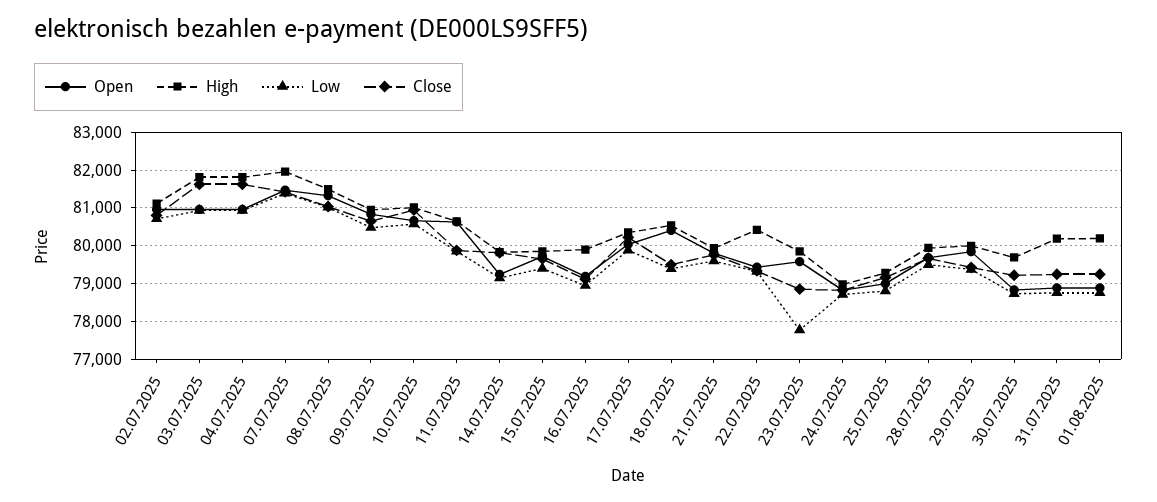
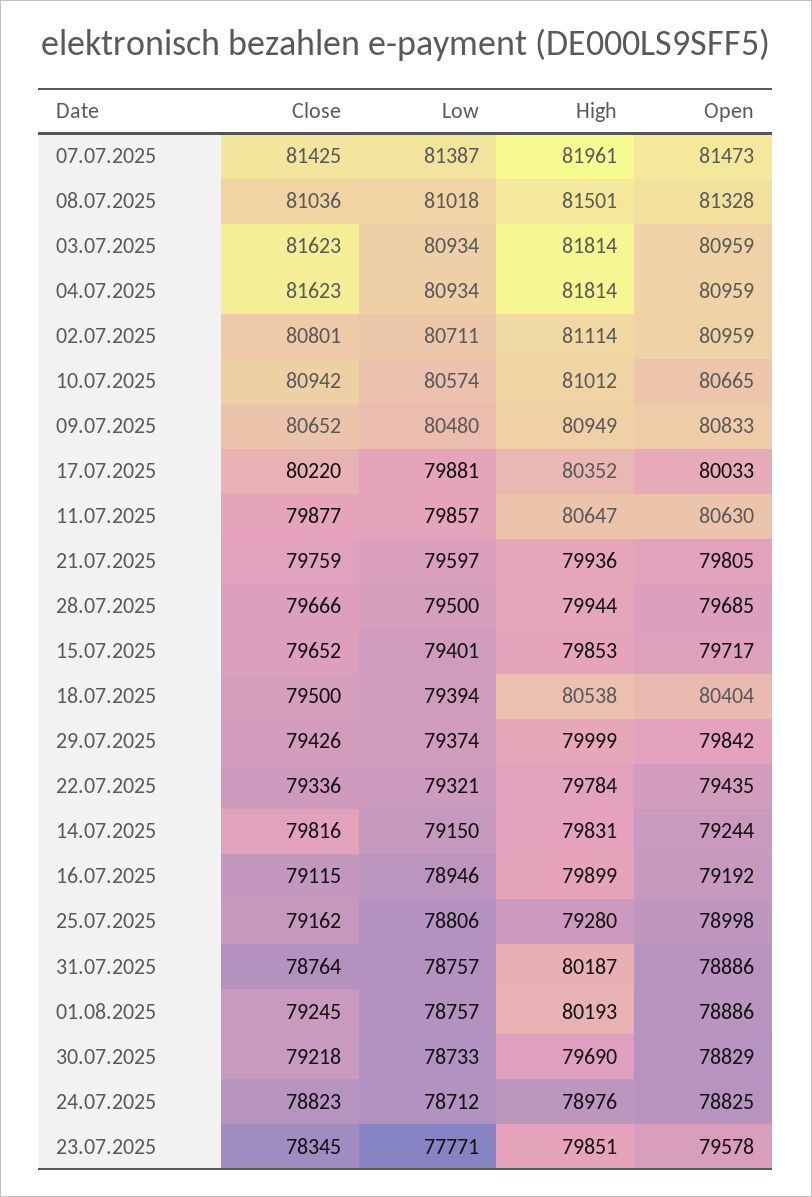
High, 22.07.2025: 80400 -> 79784
Close, 23.07.2025: 78800 -> 78345
Close, 31.07.2025: 79200 -> 78764

